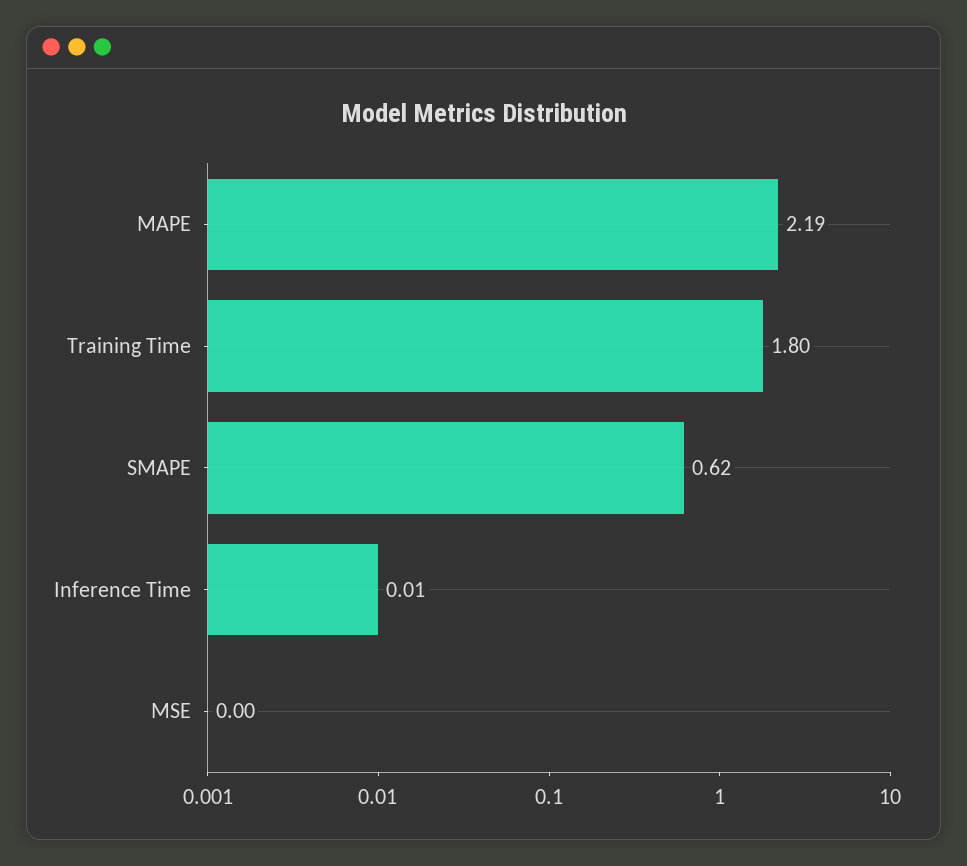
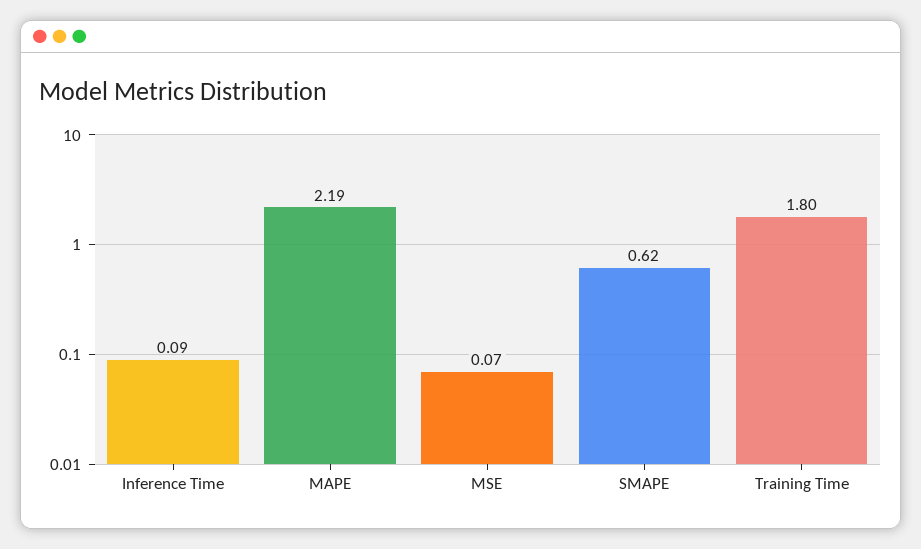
Inference Time: 0.01 -> 0.09
MSE: 0 -> 0.07

